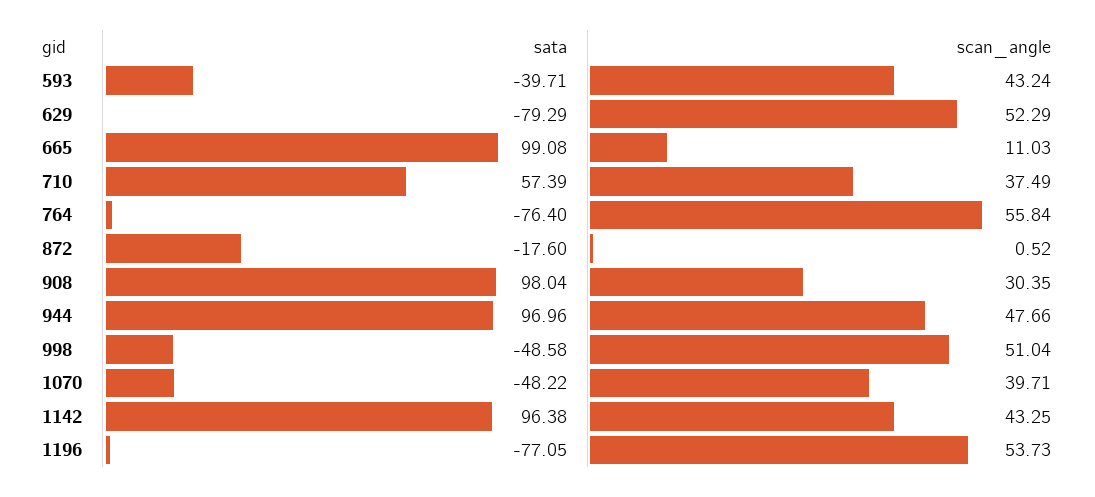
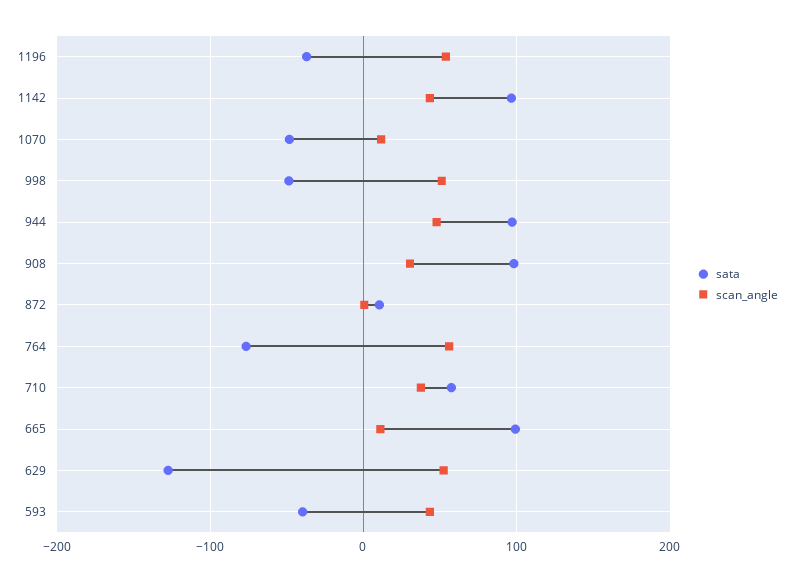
sata, 629: -79.29 -> -130
sata, 872: -17.6 -> 10
scan_angle, 1070: 39.71 -> 10
sata, 1196: -77.05 -> -40

